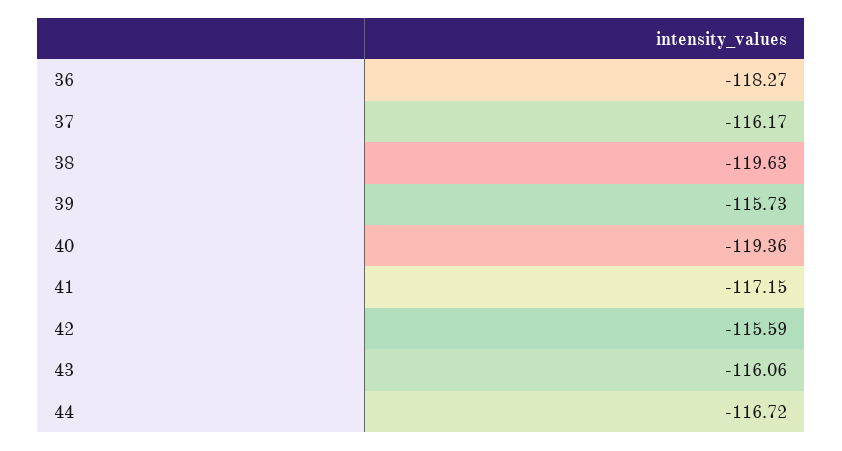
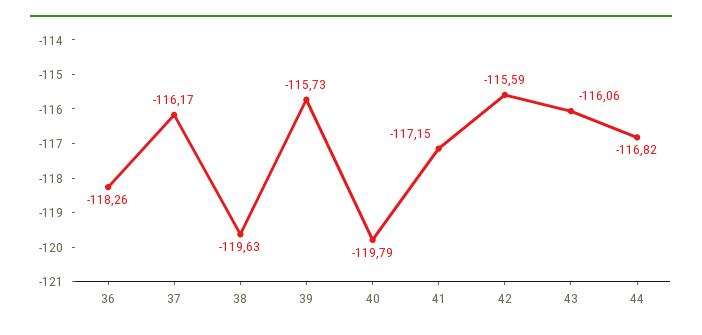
36: -118.27 -> -118.26
40: -119.36 -> -119.79
44: -116.72 -> -116.82

